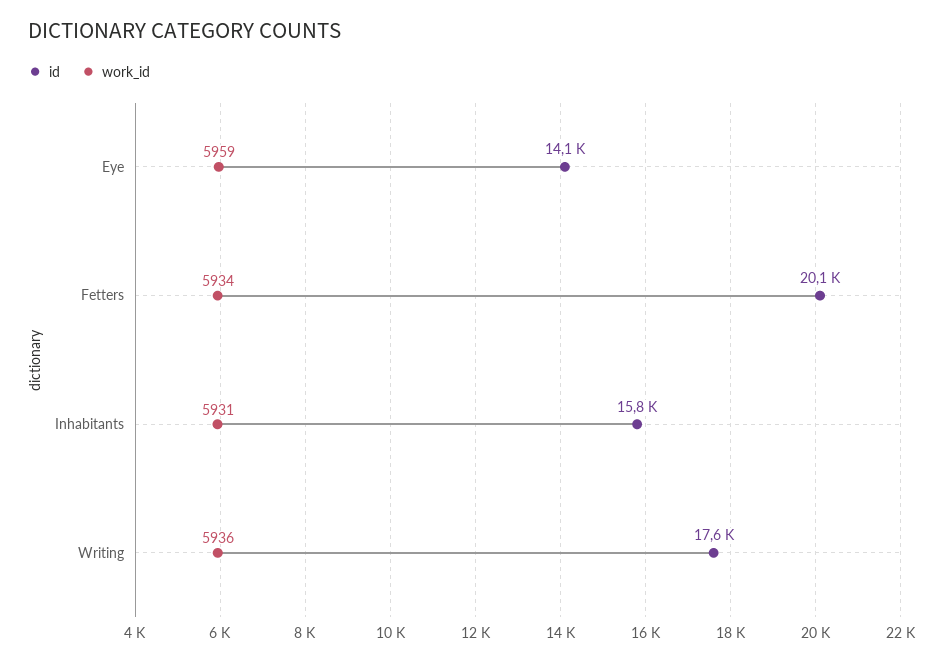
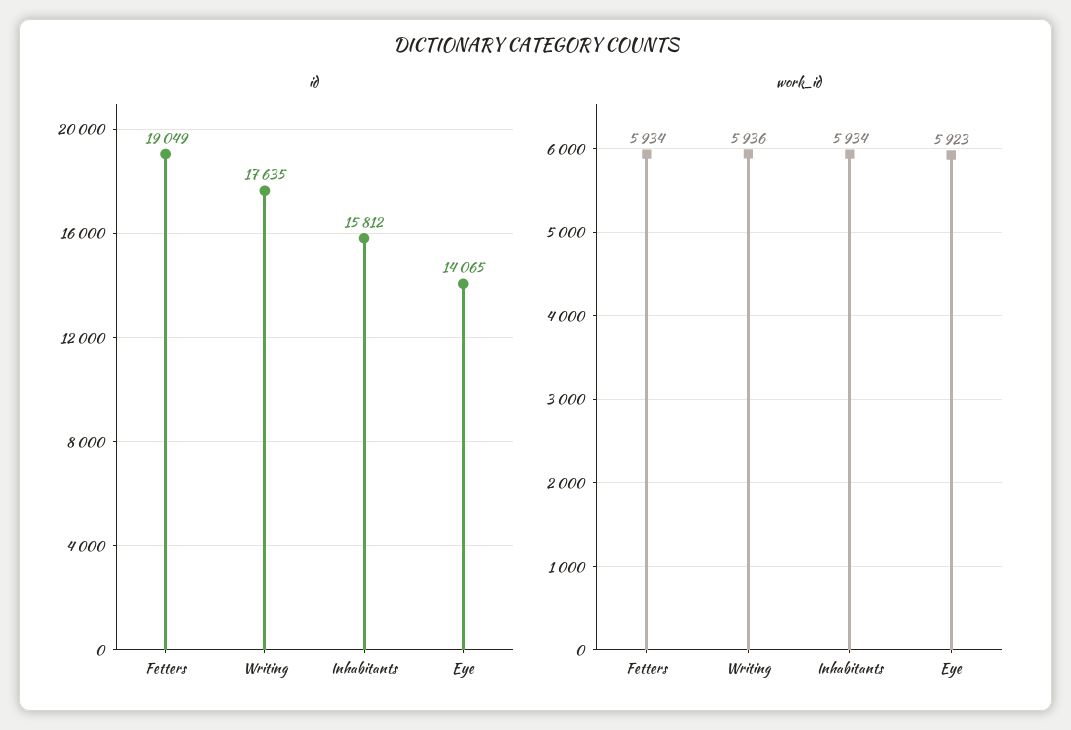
work_id, Eye: 5959 -> 5923
id, Fetters: 20100 -> 19049
work_id, Inhabitants: 5931 -> 5934

